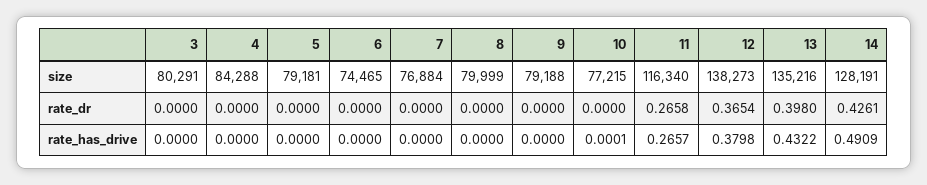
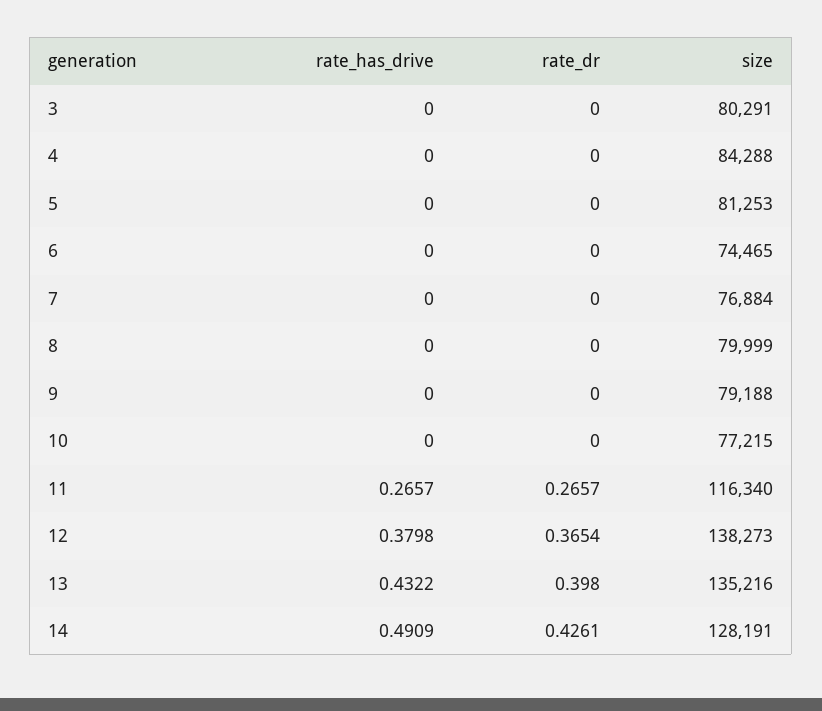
5, size: 79181 -> 81253
11, rate_dr: 0.2658 -> 0.2657
10, rate_has_drive: 0.0001 -> 0

